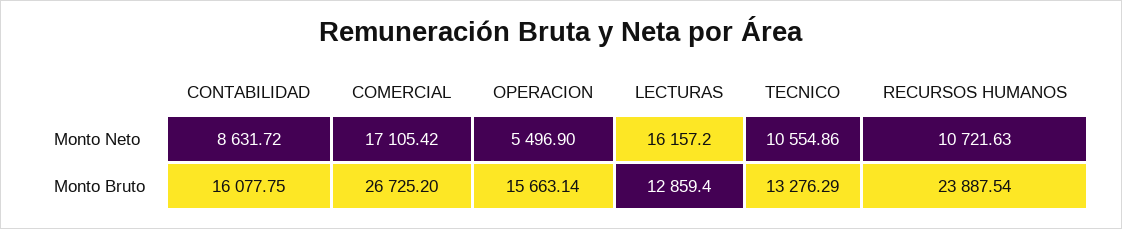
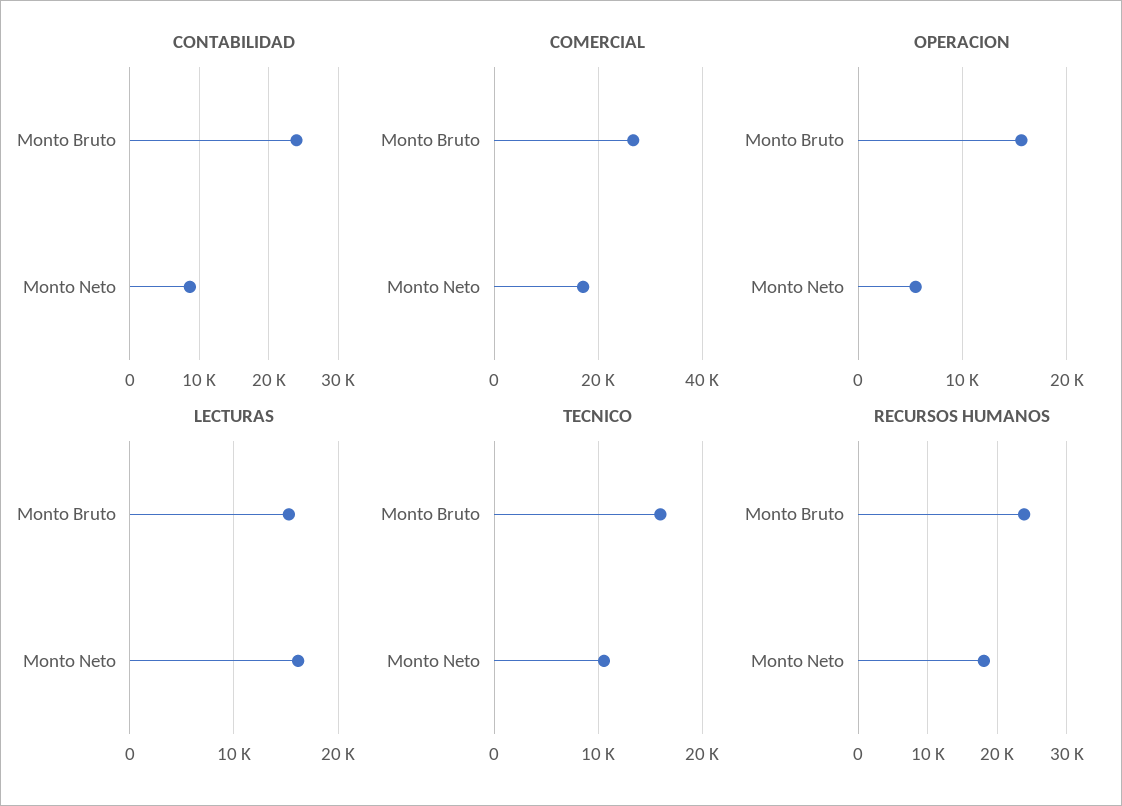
RECURSOS HUMANOS, Monto Neto: 10721.63 -> 18000
CONTABILIDAD, Monto Bruto: 16077.75 -> 24000
LECTURAS, Monto Bruto: 12859.4 -> 15000
TECNICO, Monto Bruto: 13276.29 -> 16000

